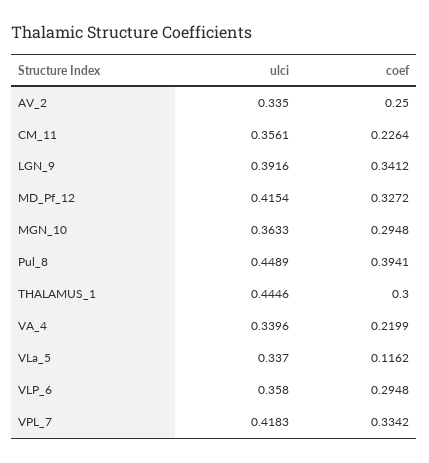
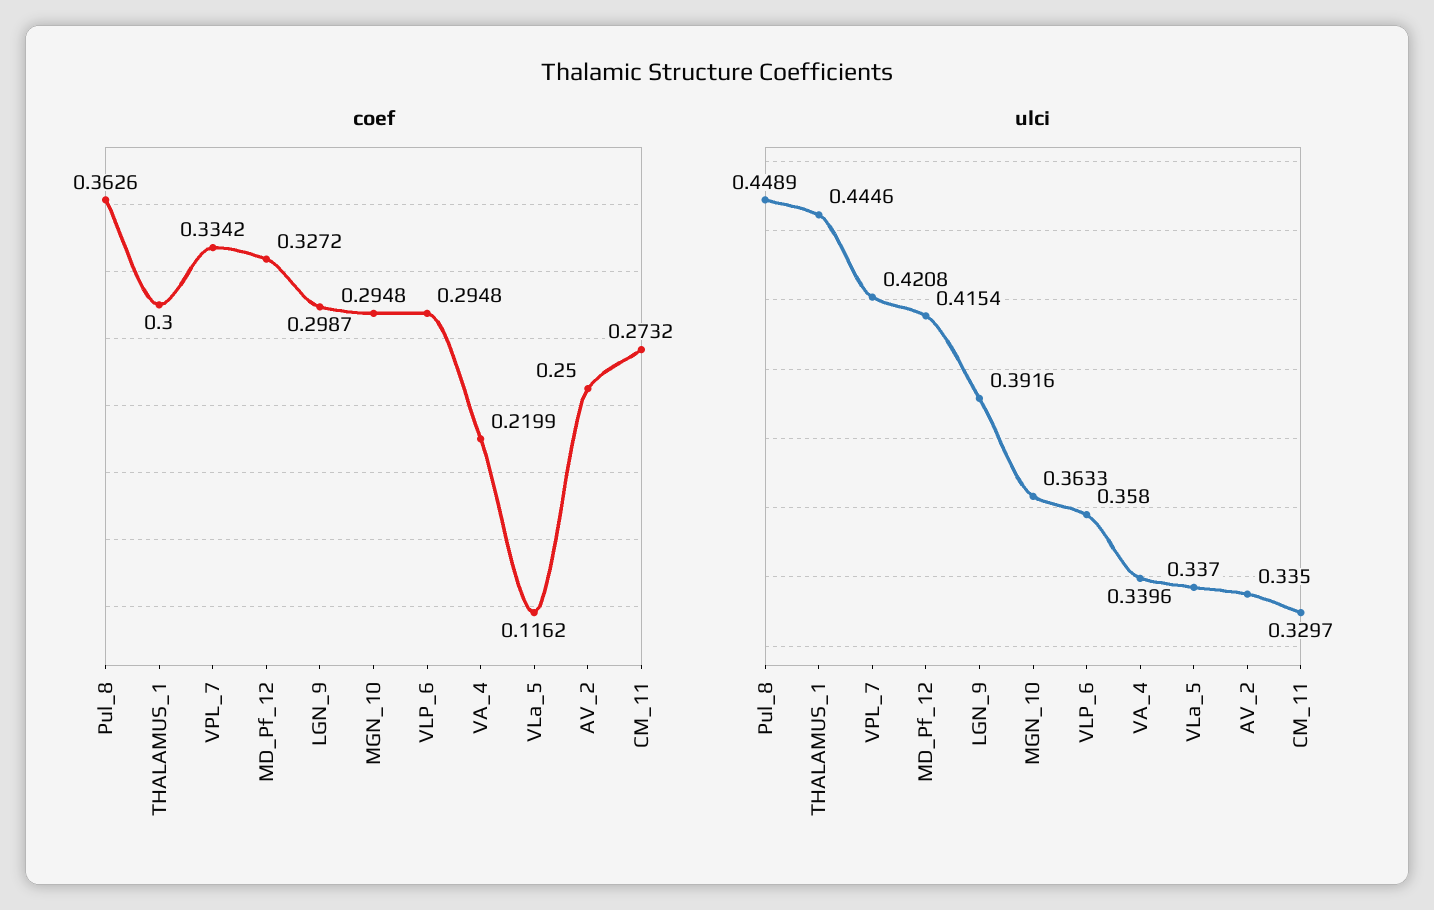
ulci, CM_11: 0.3561 -> 0.3297
coef, CM_11: 0.2264 -> 0.2732
coef, LGN_9: 0.3412 -> 0.2987
coef, Pul_8: 0.3941 -> 0.3626
ulci, VPL_7: 0.4183 -> 0.4208

